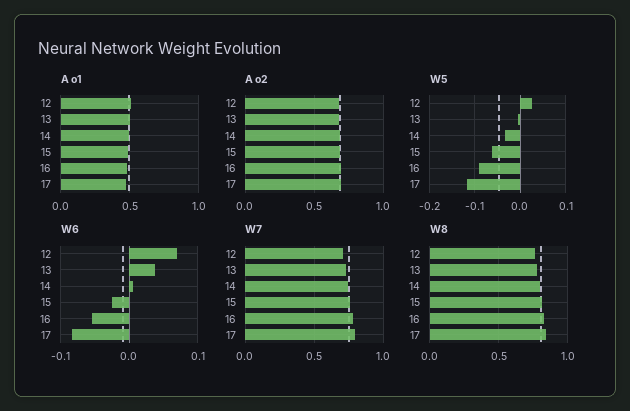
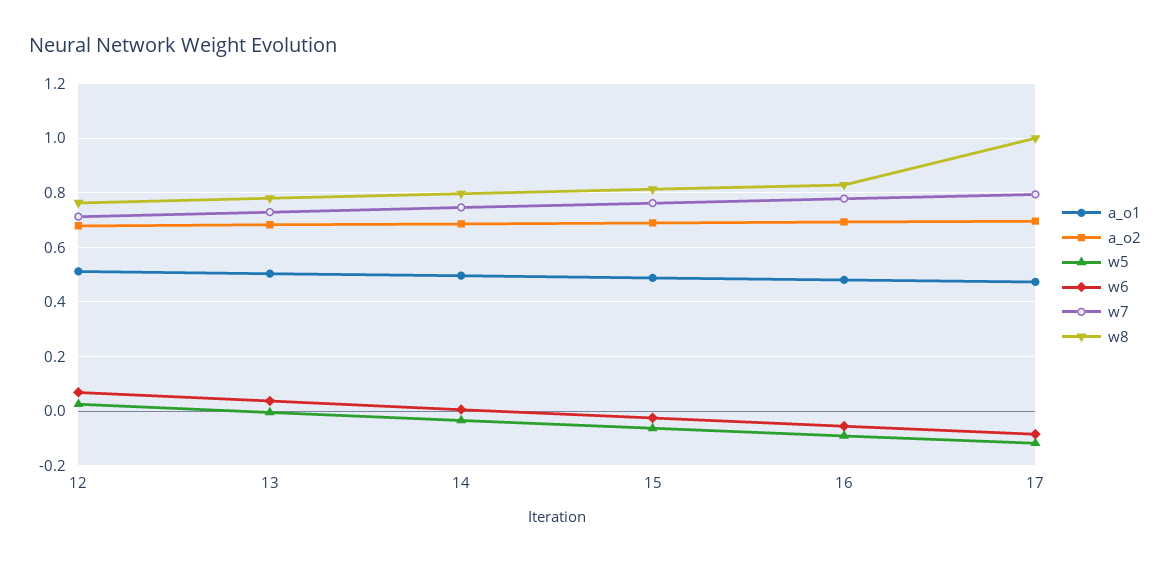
W8, 17: 0.85 -> 1

